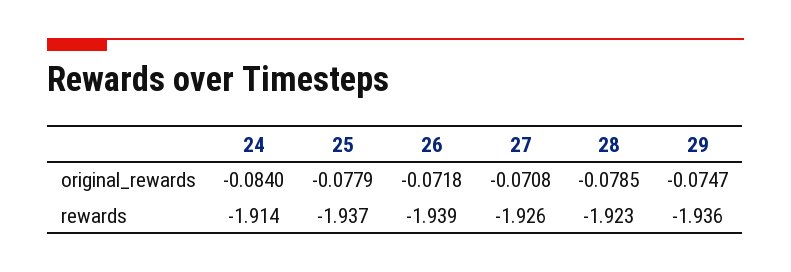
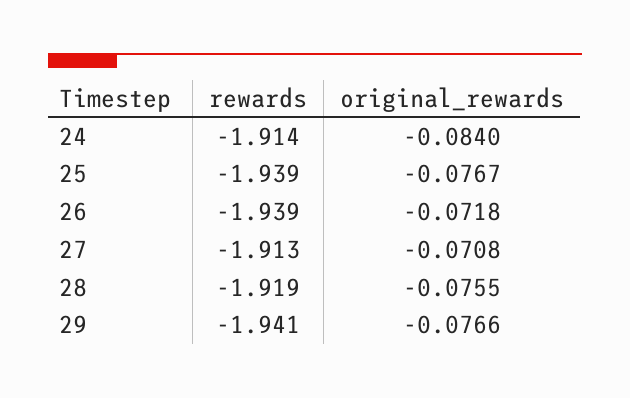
25, original_rewards: -0.0779 -> -0.0767
28, original_rewards: -0.0785 -> -0.0755
29, original_rewards: -0.0747 -> -0.0766
25, rewards: -1.937 -> -1.939
27, rewards: -1.926 -> -1.913
28, rewards: -1.923 -> -1.919
29, rewards: -1.936 -> -1.941

